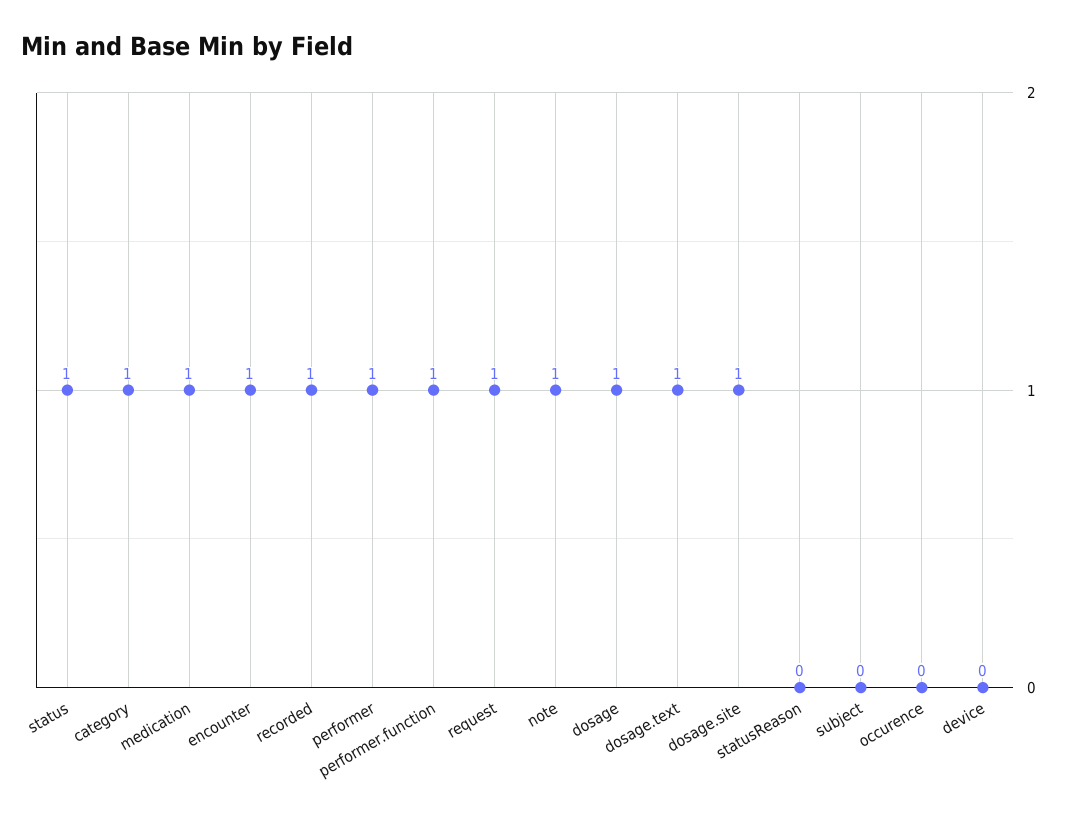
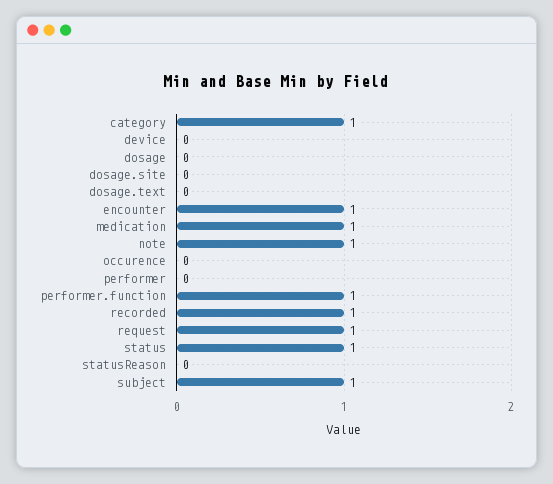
performer: 1 -> 0
dosage: 1 -> 0
dosage.text: 1 -> 0
dosage.site: 1 -> 0
subject: 0 -> 1

